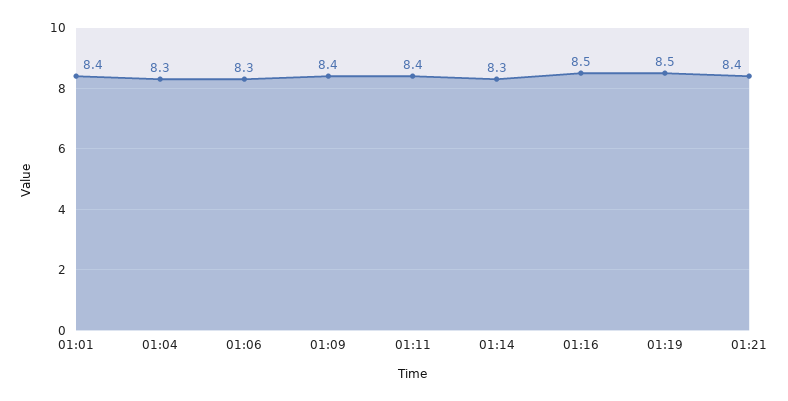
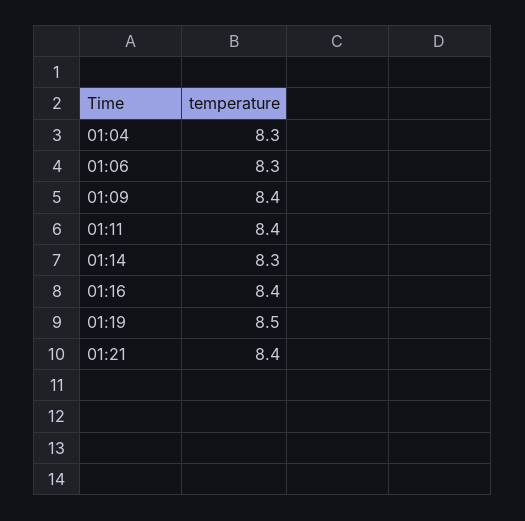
01:01: 8.4 -> none
01:16: 8.5 -> 8.4

